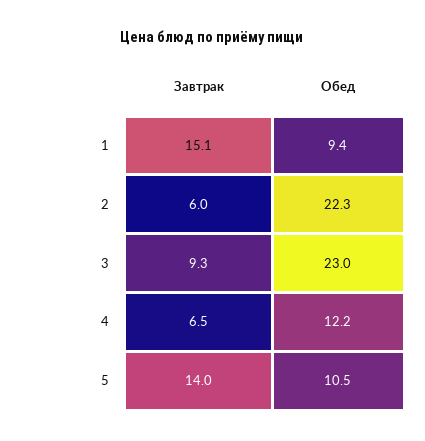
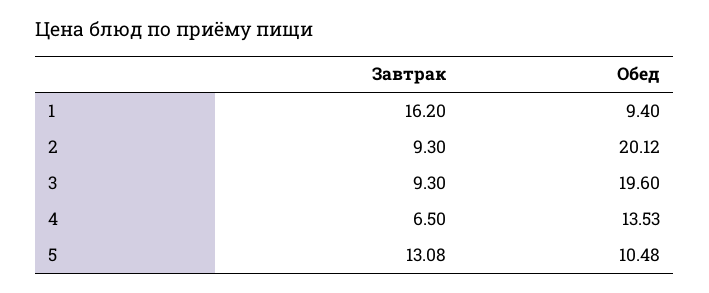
Завтрак, 1: 15.1 -> 16.2
Завтрак, 2: 6 -> 9.3
Обед, 2: 22.3 -> 20.12
Обед, 3: 23 -> 19.6
Обед, 4: 12.2 -> 13.53
Завтрак, 5: 14 -> 13.08

